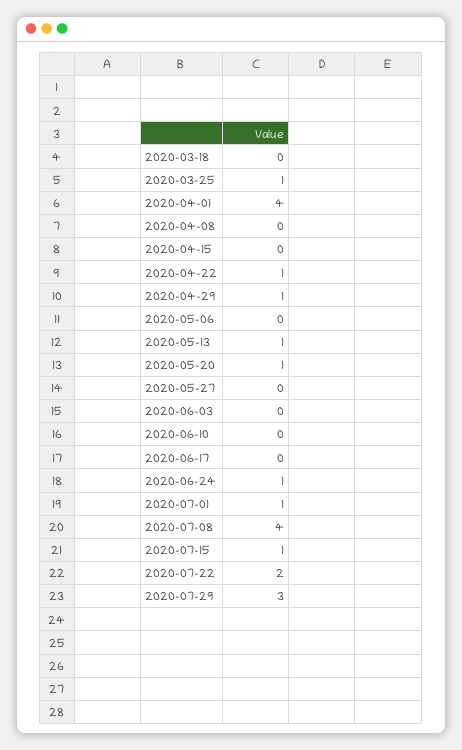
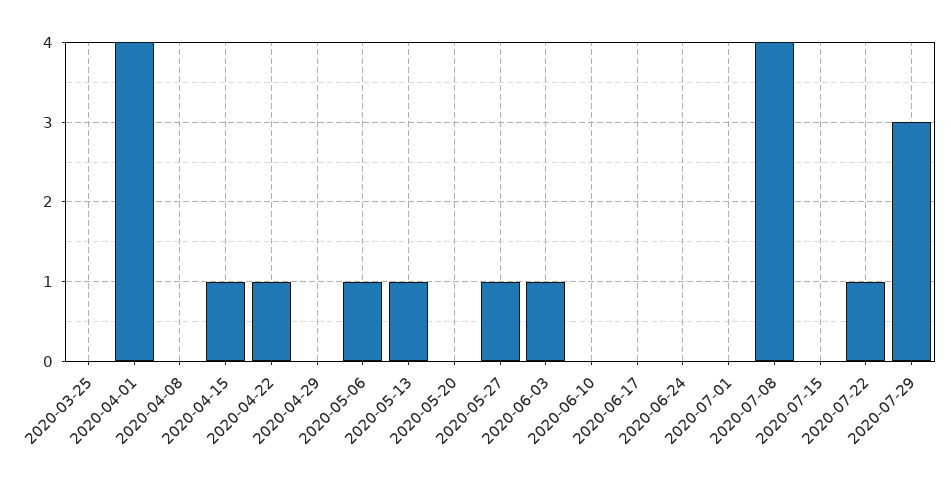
2020-03-18: 0 -> none
2020-03-25: 1 -> 0
2020-04-15: 0 -> 1
2020-04-29: 1 -> 0
2020-05-06: 0 -> 1
2020-05-20: 1 -> 0
2020-05-27: 0 -> 1
2020-06-03: 0 -> 1
2020-06-24: 1 -> 0
2020-07-01: 1 -> 0
2020-07-15: 1 -> 0
2020-07-22: 2 -> 1

